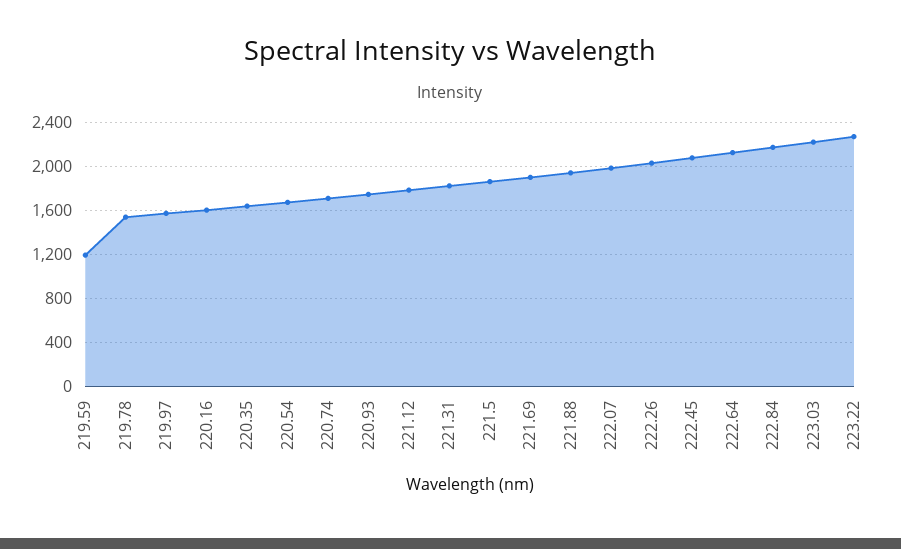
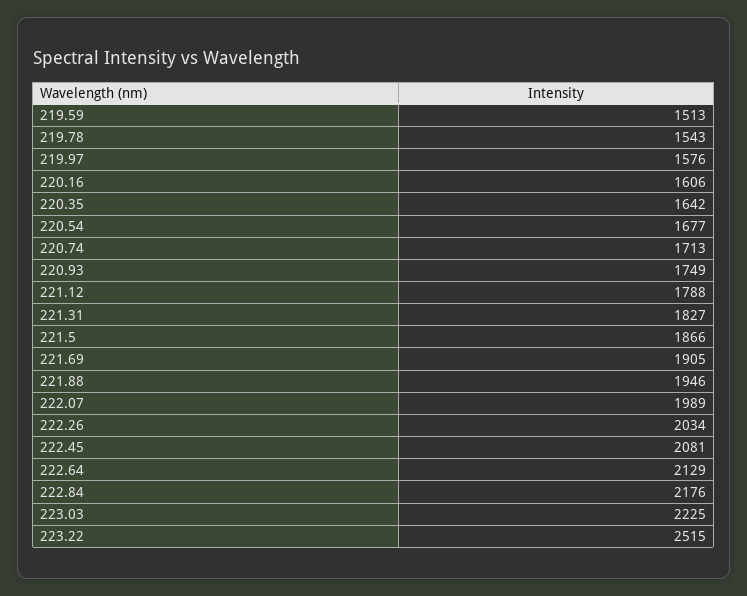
219.59: 1200 -> 1513
223.22: 2300 -> 2515

